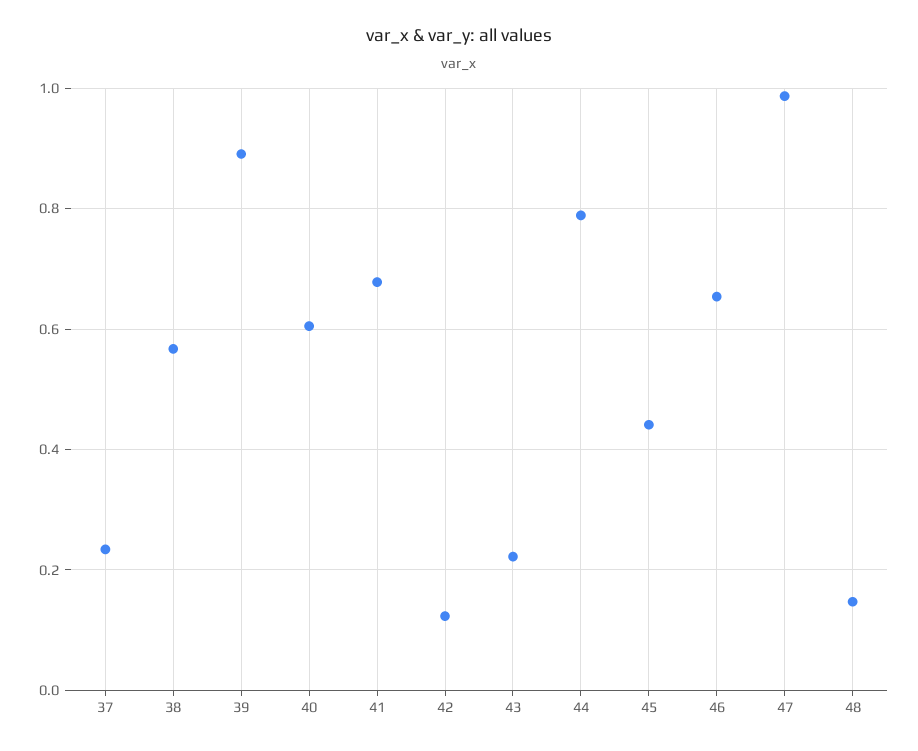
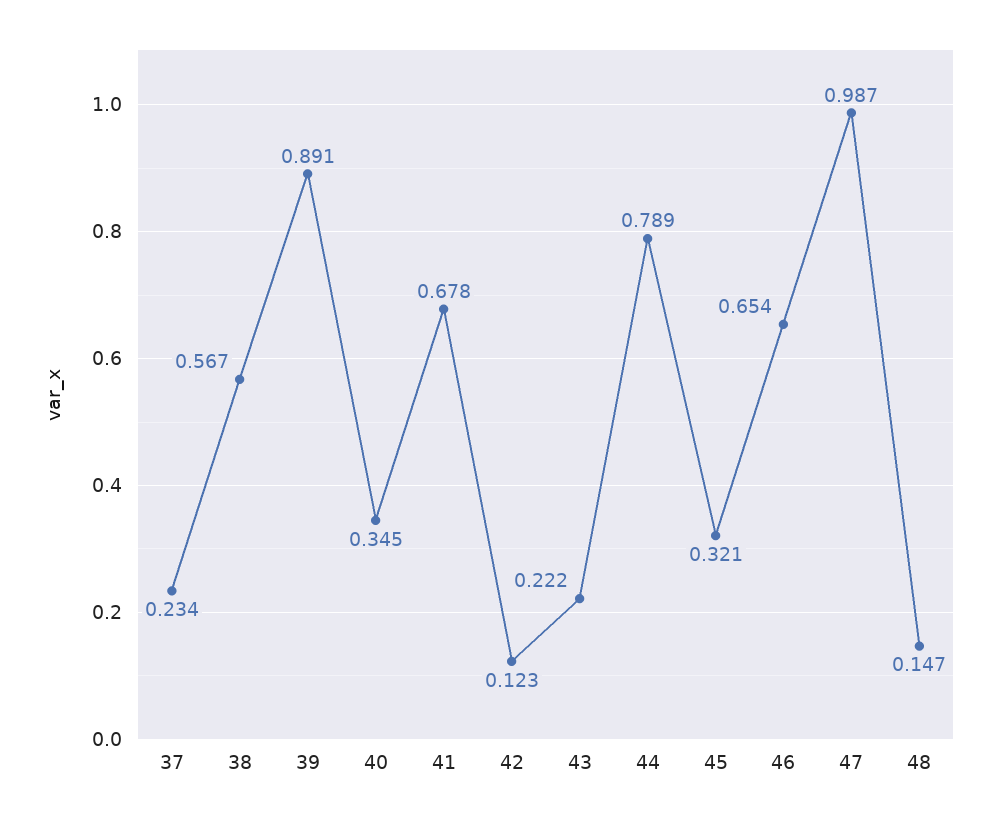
40: 0.6 -> 0.345
45: 0.44 -> 0.321

